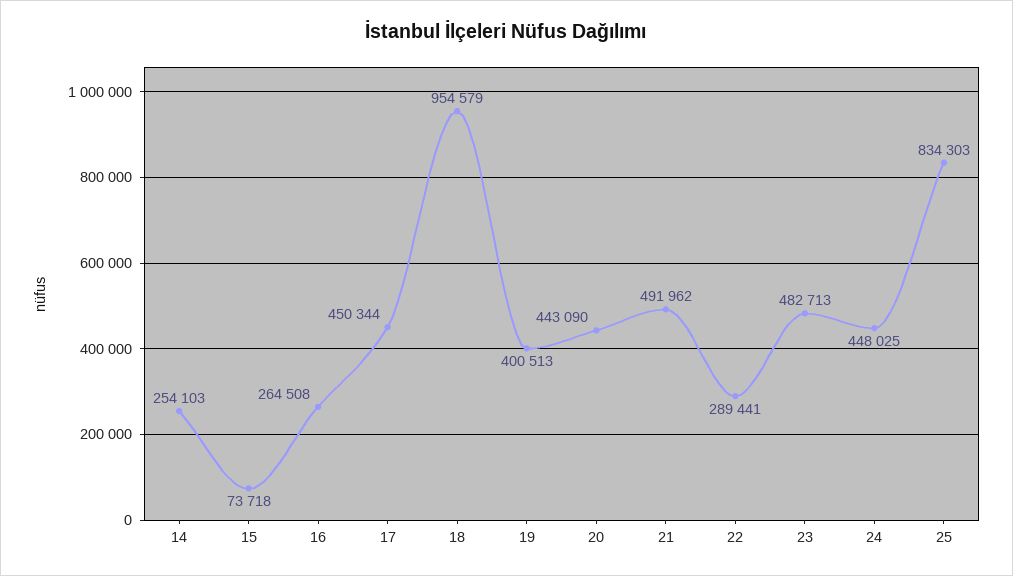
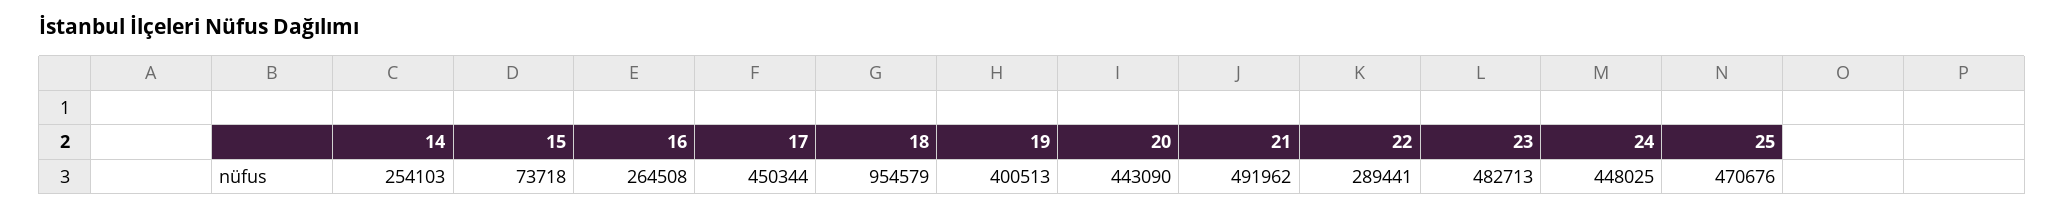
25: 834303 -> 470676

